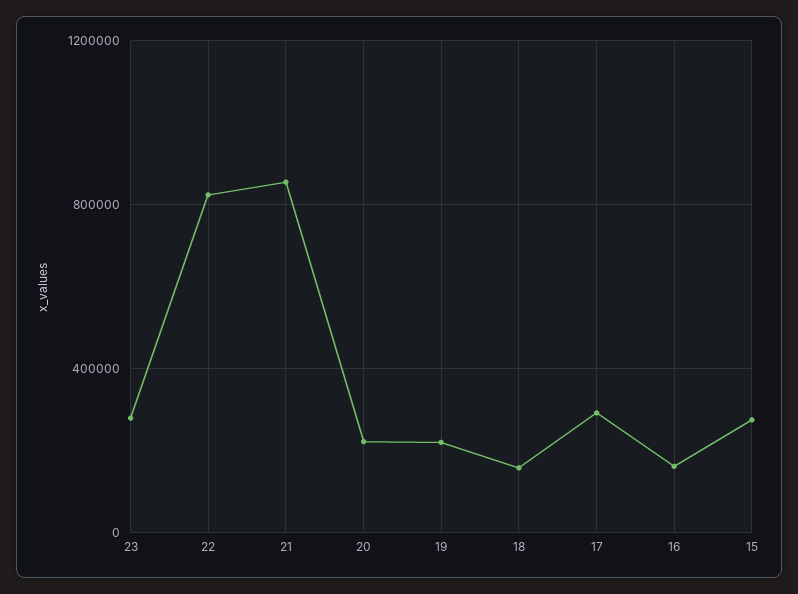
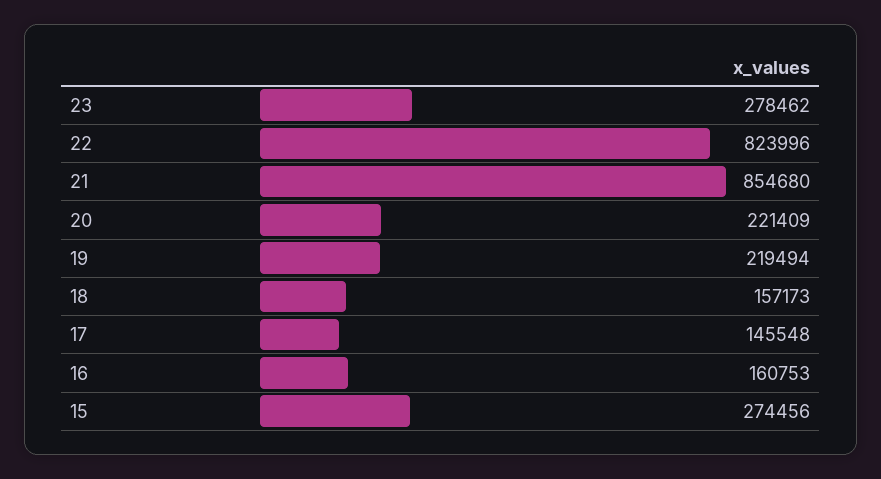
17: 300000 -> 145548

